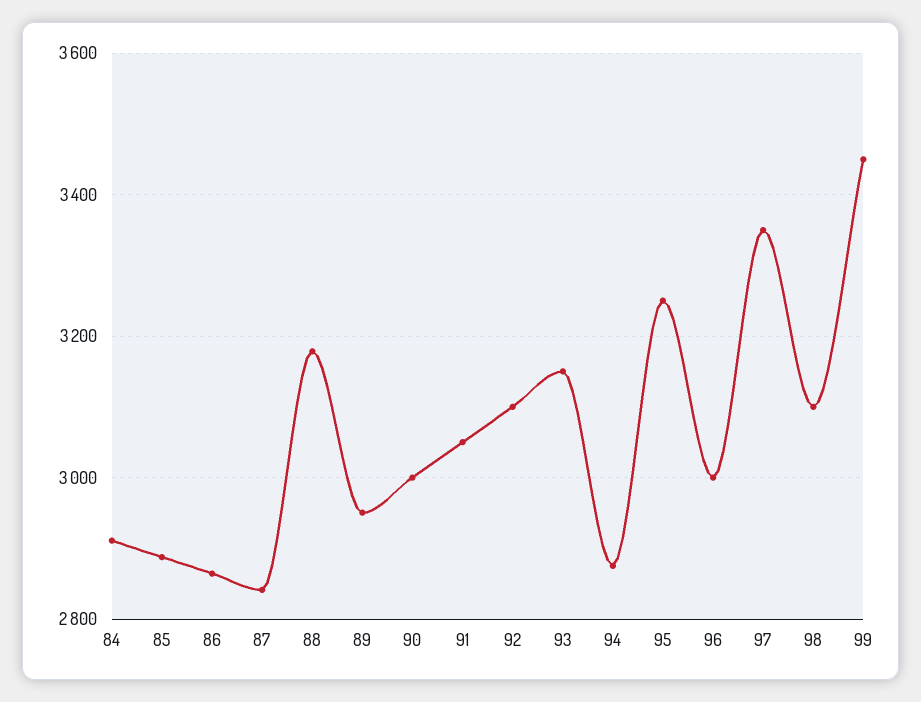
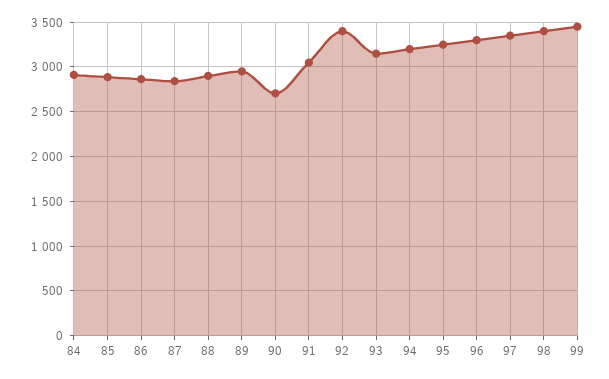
88: 3180 -> 2900
90: 3000 -> 2700
92: 3100 -> 3400
94: 2880 -> 3200
96: 3000 -> 3300
98: 3100 -> 3400

